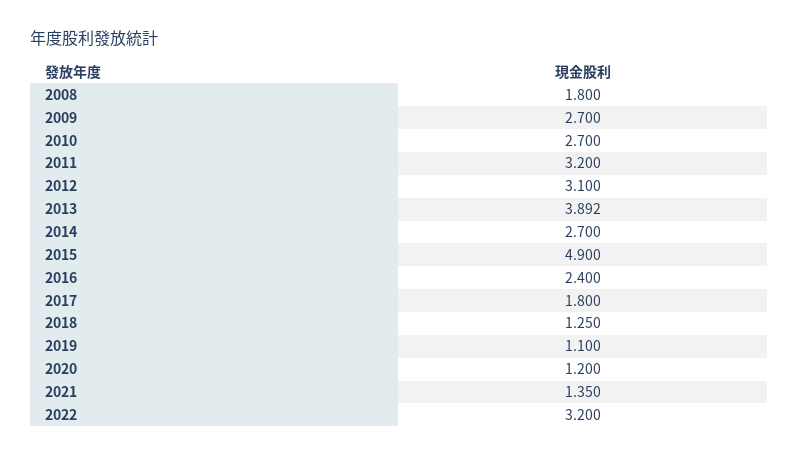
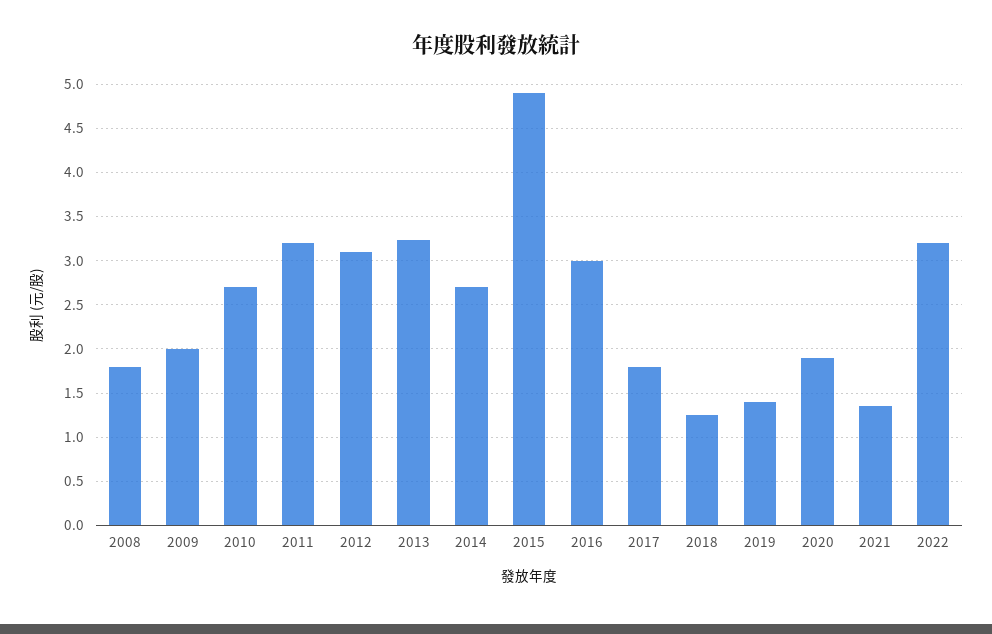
2009: 2.7 -> 2
2013: 3.892 -> 3.2
2016: 2.4 -> 3
2019: 1.1 -> 1.4
2020: 1.2 -> 1.9

